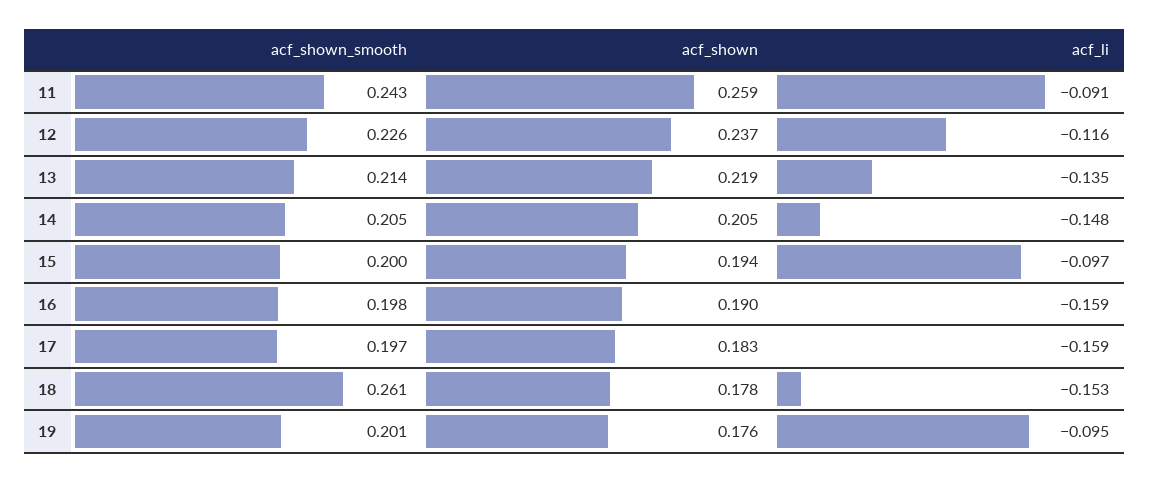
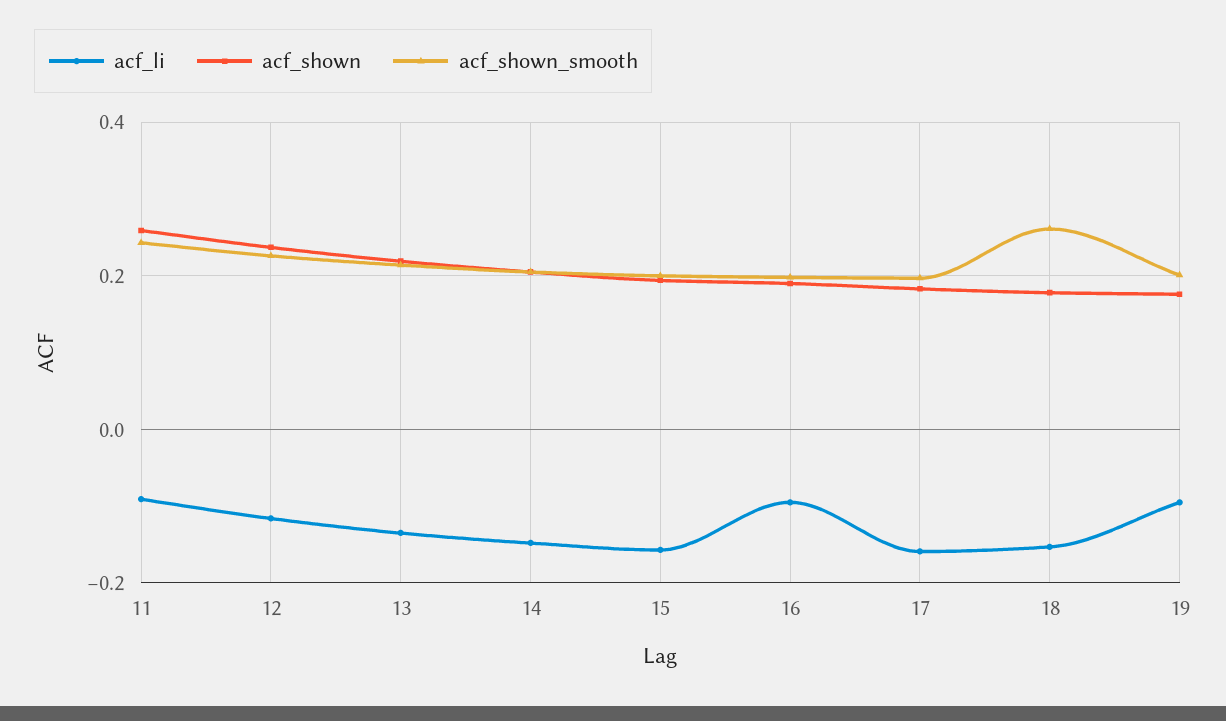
acf_li, 15: -0.097 -> -0.16
acf_li, 16: -0.159 -> -0.1

